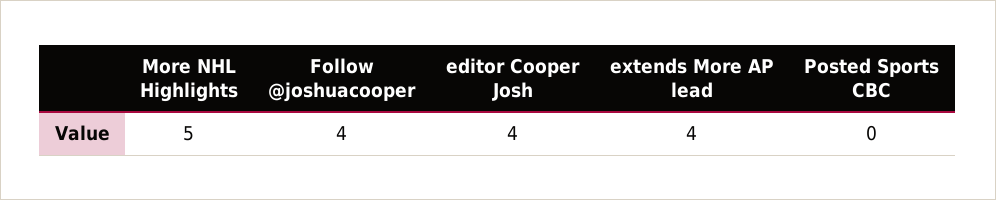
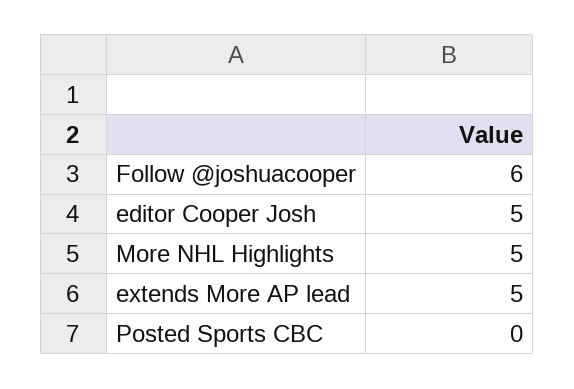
Follow @joshuacooper: 4 -> 6
editor Cooper Josh: 4 -> 5
extends More AP lead: 4 -> 5

